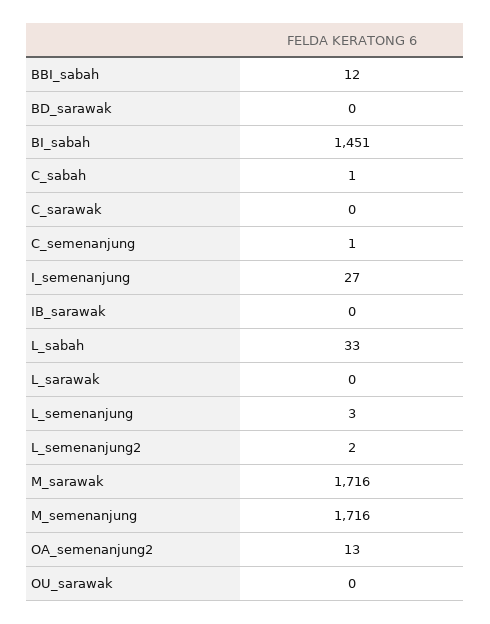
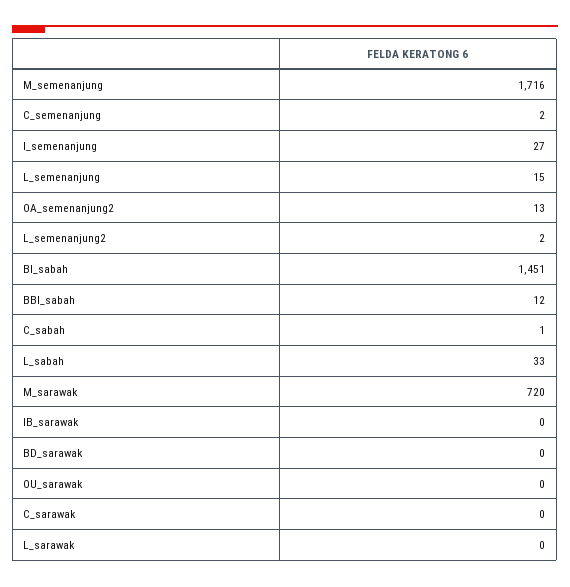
C_semenanjung: 1 -> 2
L_semenanjung: 3 -> 15
M_sarawak: 1716 -> 720

